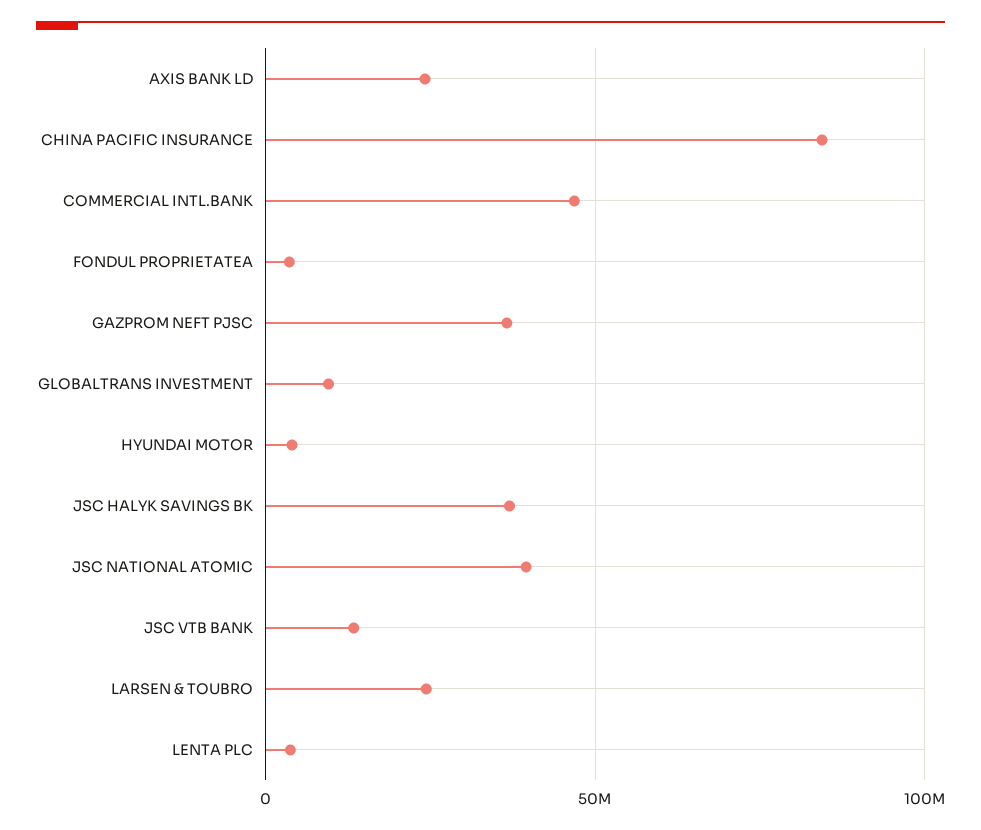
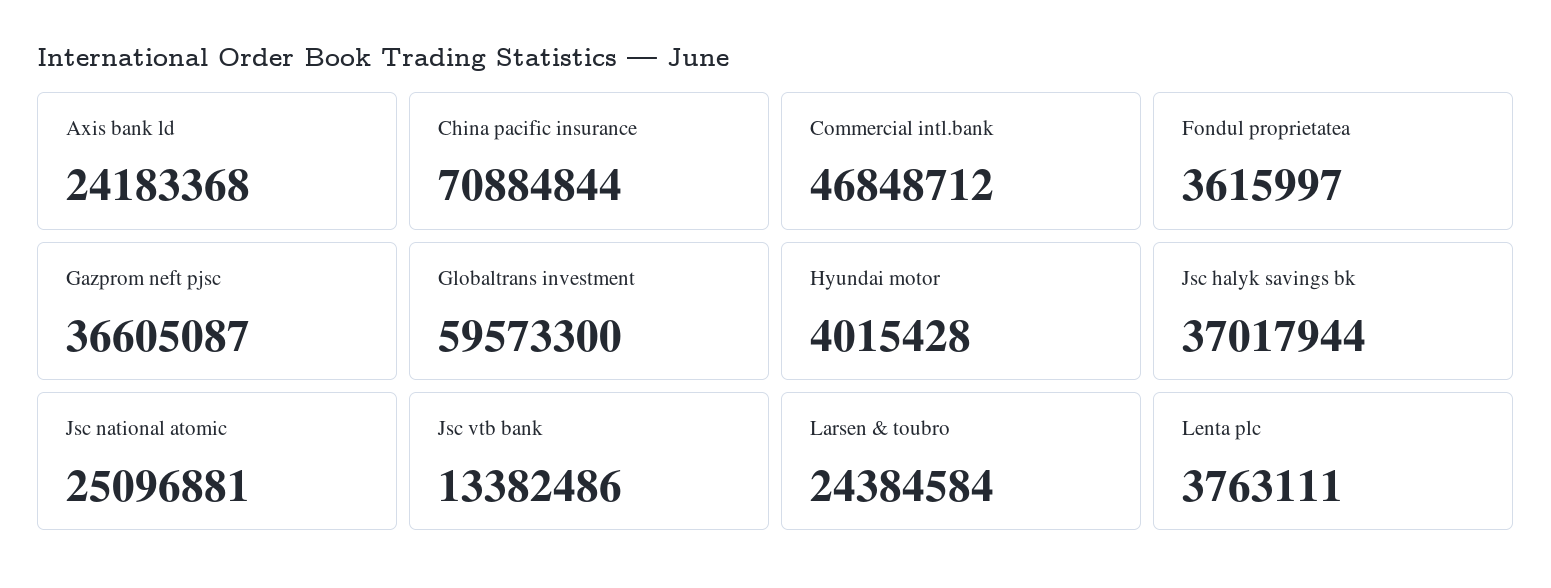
CHINA PACIFIC INSURANCE: 85000000 -> 70884844
GLOBALTRANS INVESTMENT: 10000000 -> 59573300
JSC NATIONAL ATOMIC: 40000000 -> 25096881

